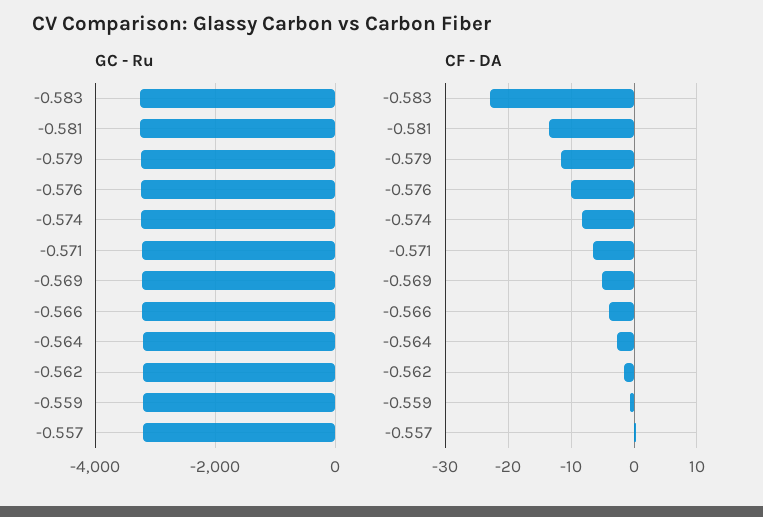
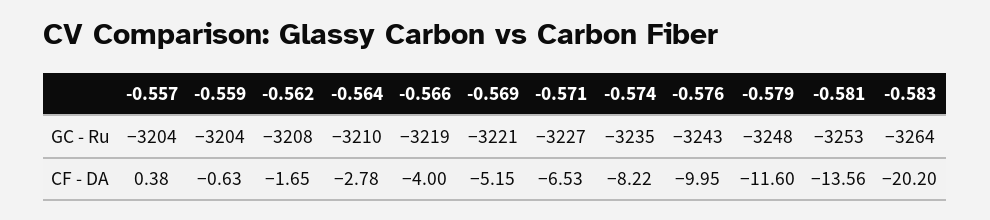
CF - DA, -0.583: -23 -> -20.2

